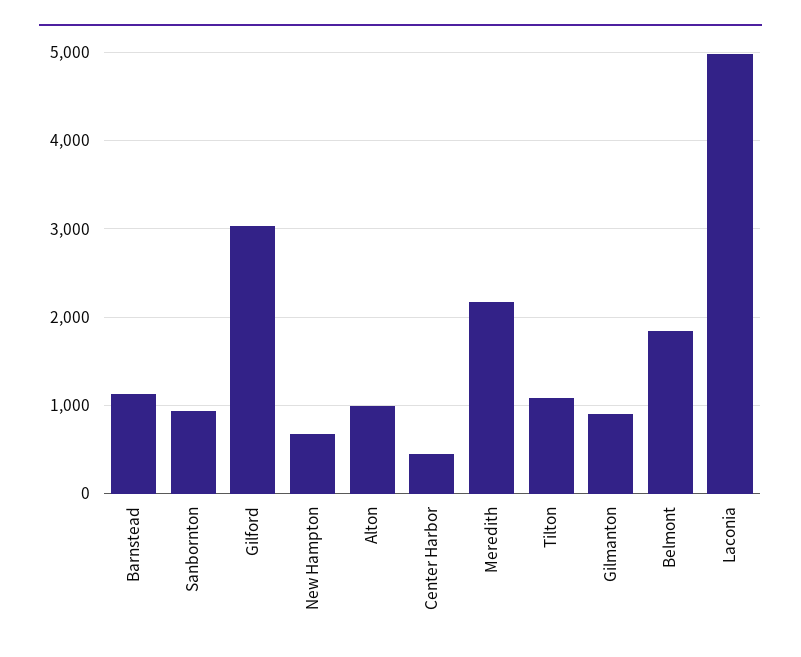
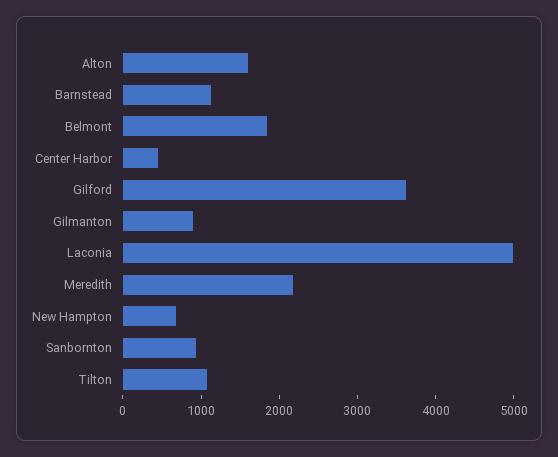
Gilford: 3000 -> 3600
Alton: 1000 -> 1600

